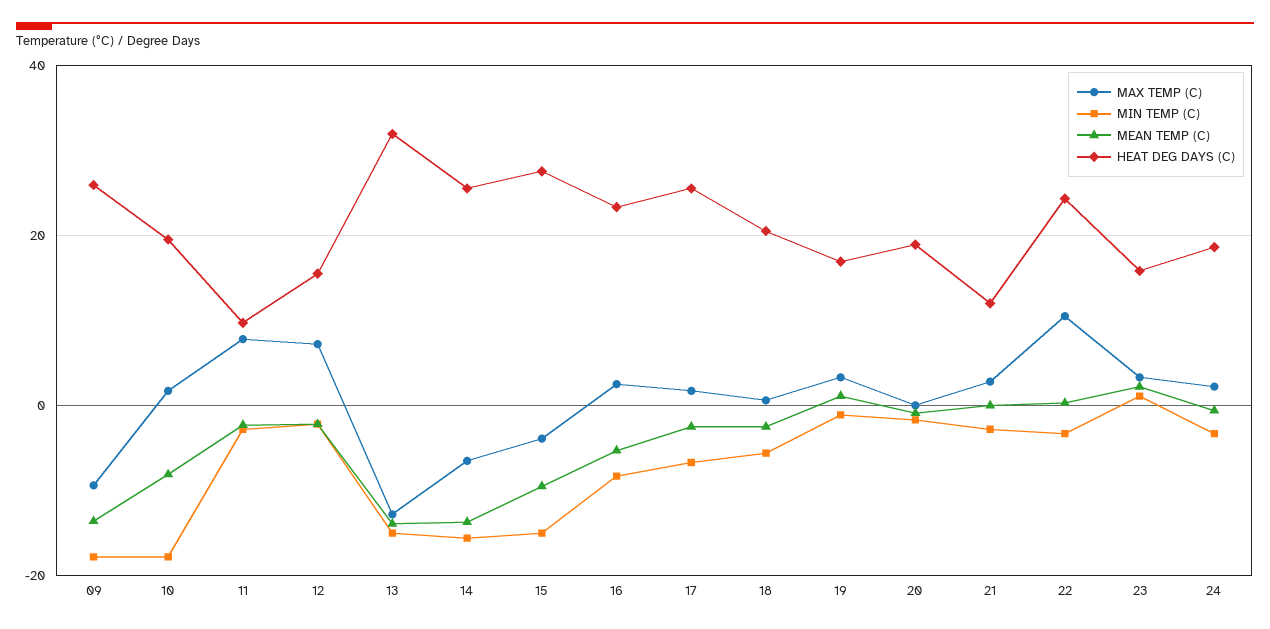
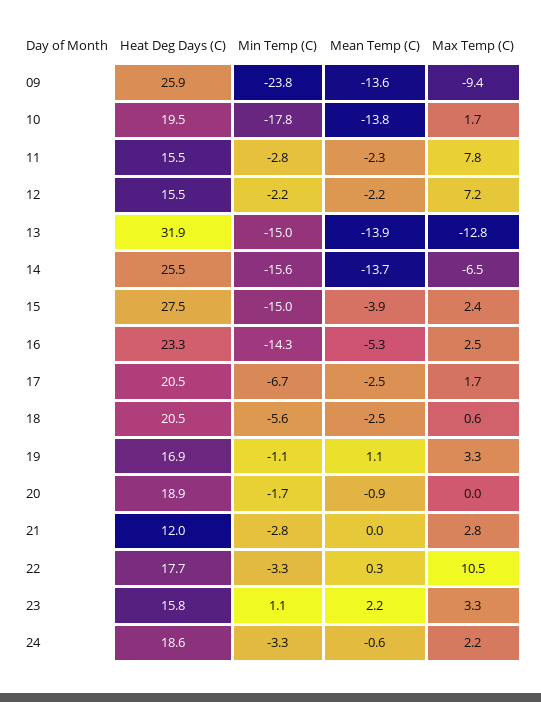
MIN TEMP (C), 09: -18 -> -23.8
MEAN TEMP (C), 10: -8 -> -13.8
HEAT DEG DAYS (C), 11: 10 -> 15.5
MAX TEMP (C), 15: -4 -> 2.4
MEAN TEMP (C), 15: -10 -> -3.9
MIN TEMP (C), 16: -8 -> -14.3
HEAT DEG DAYS (C), 17: 26 -> 20.5
HEAT DEG DAYS (C), 22: 24 -> 17.7

